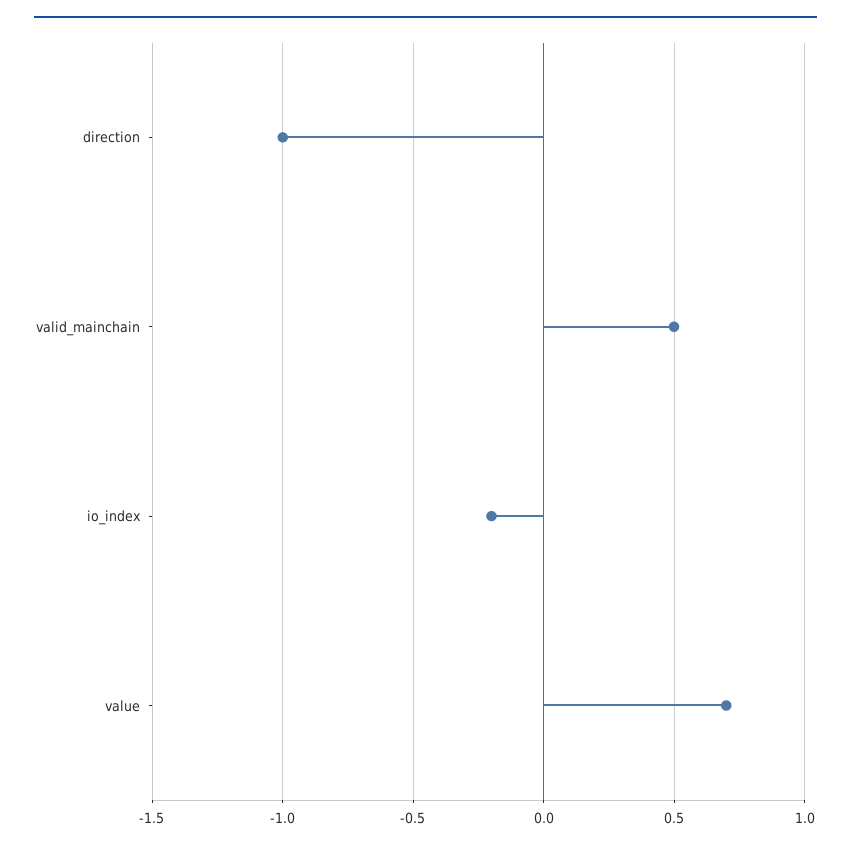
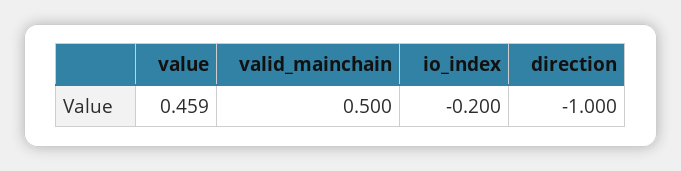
value: 0.7 -> 0.459

